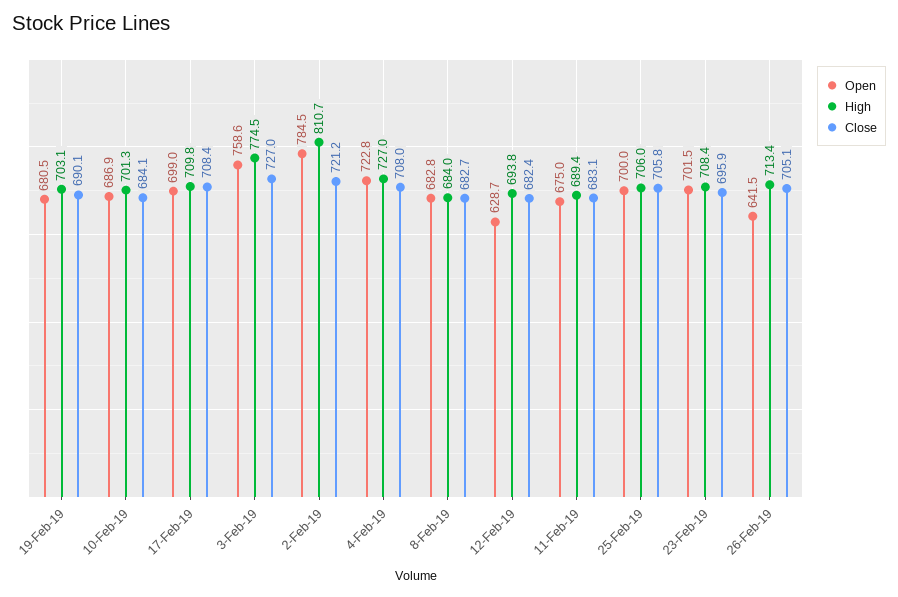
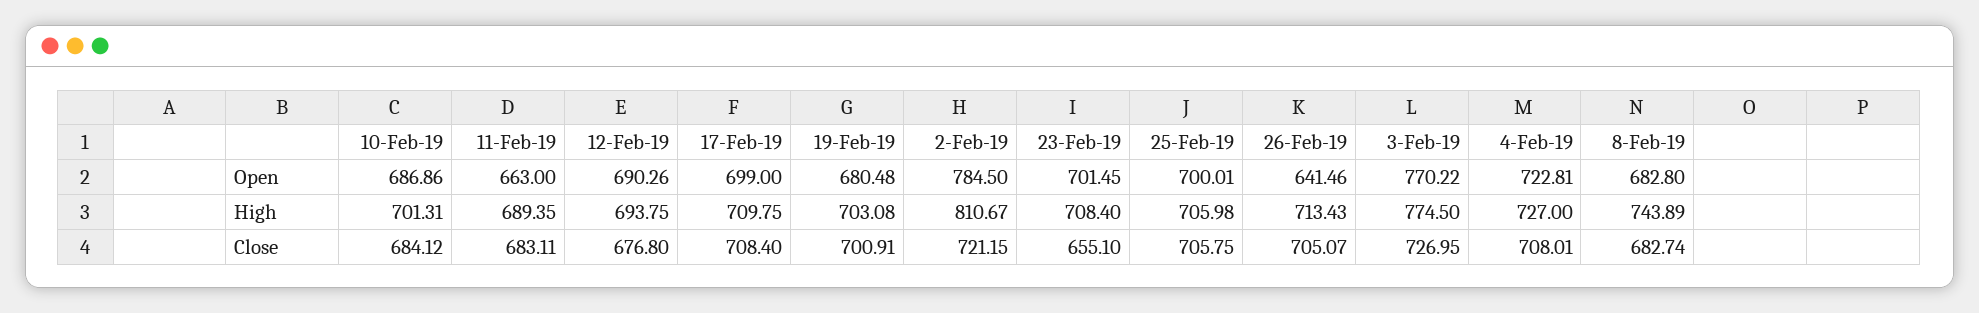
Close, 19-Feb-19: 690.1 -> 700.91
Open, 3-Feb-19: 758.6 -> 770.22
High, 8-Feb-19: 684 -> 743.89
Open, 12-Feb-19: 628.7 -> 690.26
Close, 12-Feb-19: 682.4 -> 676.8
Open, 11-Feb-19: 675 -> 663
Close, 23-Feb-19: 695.9 -> 655.1

